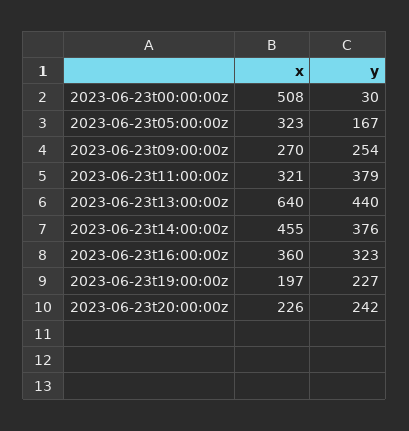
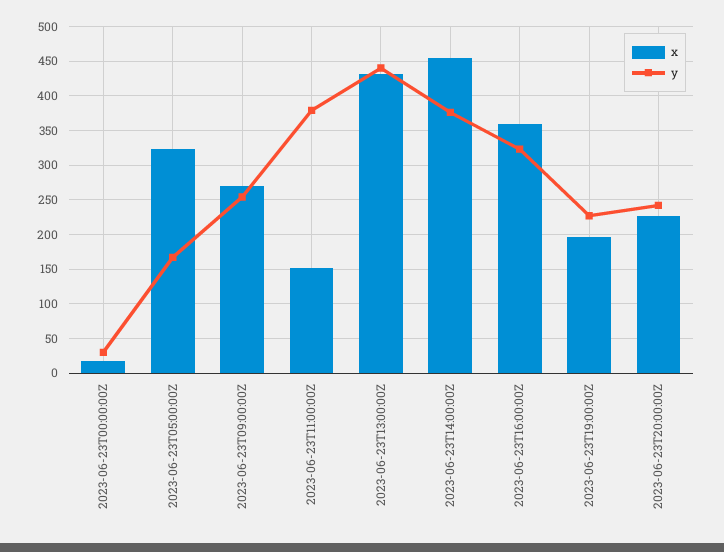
x, 2023-06-23t00:00:00z: 508 -> 20
x, 2023-06-23t11:00:00z: 321 -> 150
x, 2023-06-23t13:00:00z: 640 -> 430

